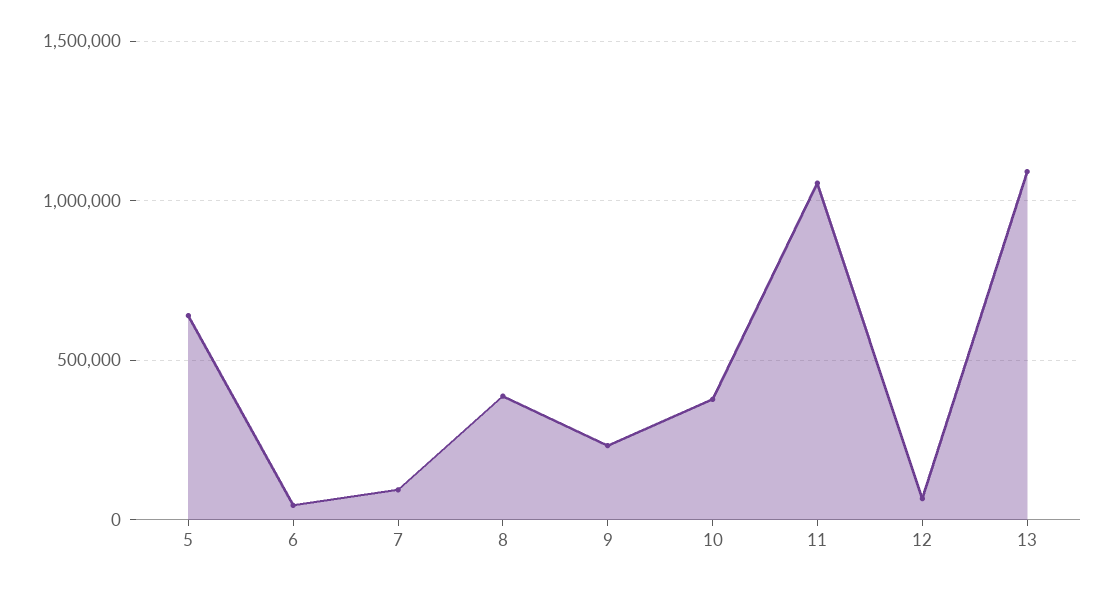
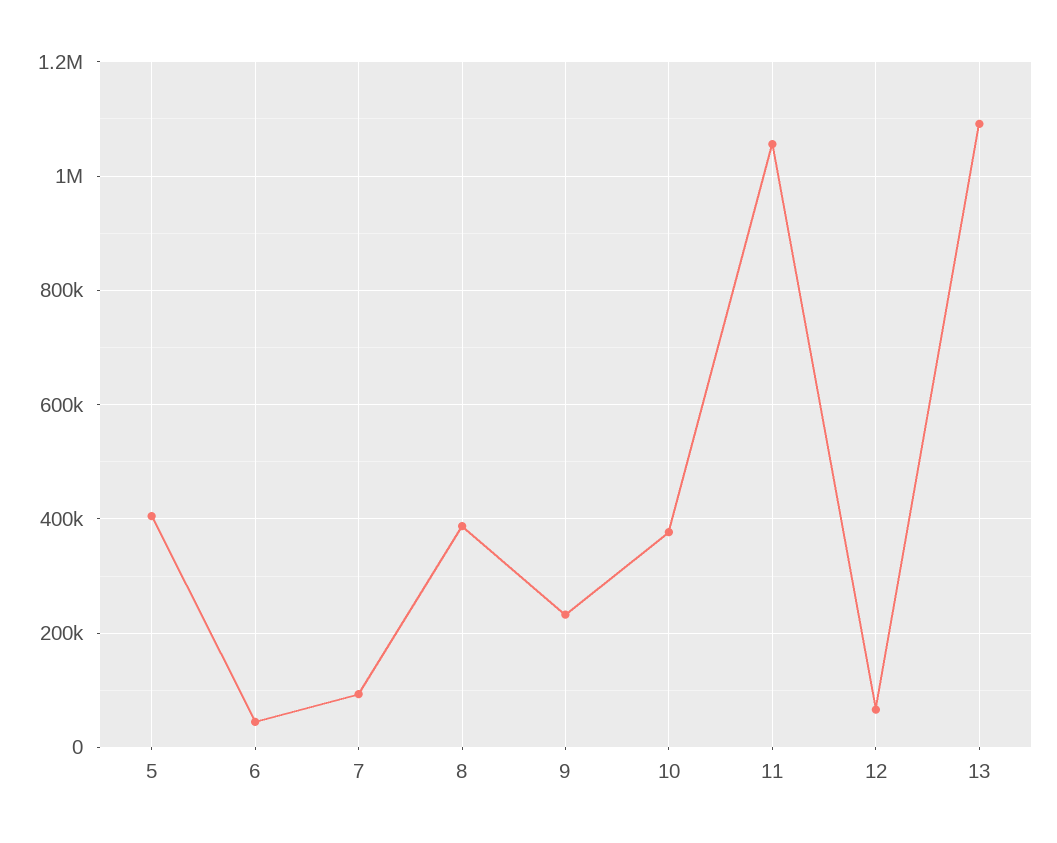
5: 650000 -> 400000

